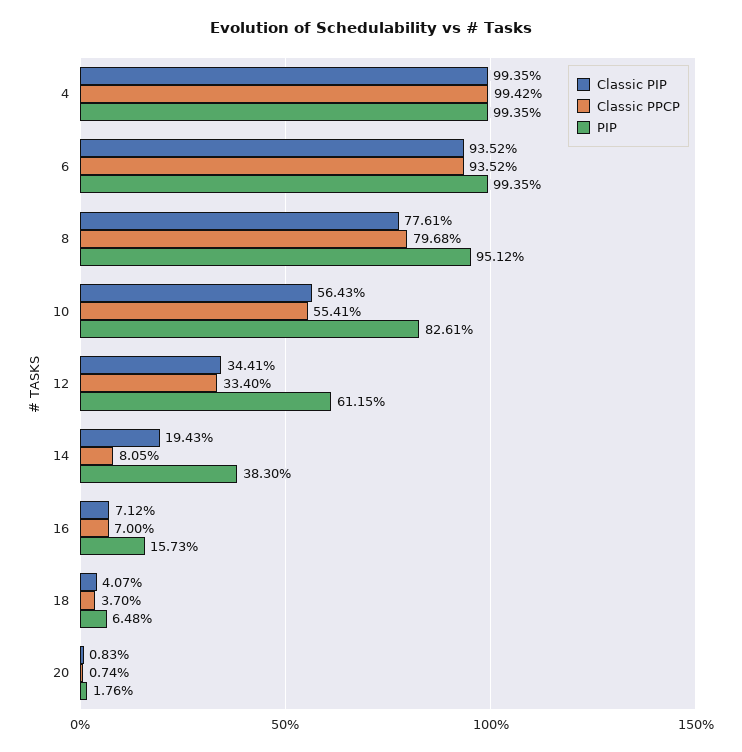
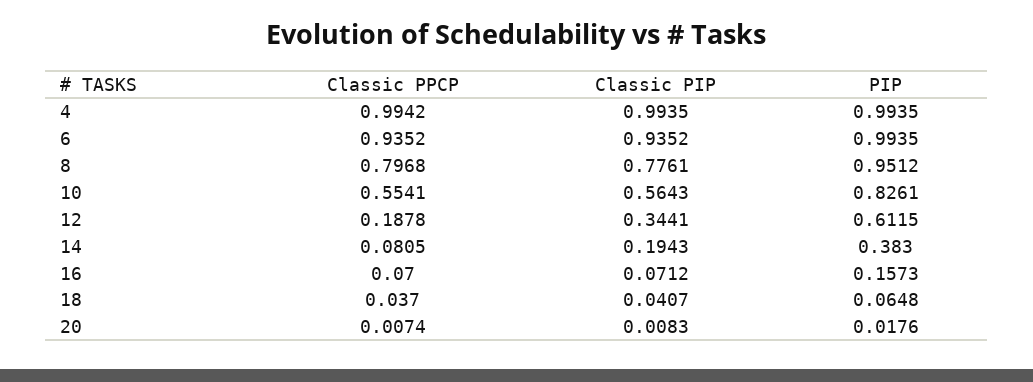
Classic PPCP, 12: 0.334 -> 0.1878

